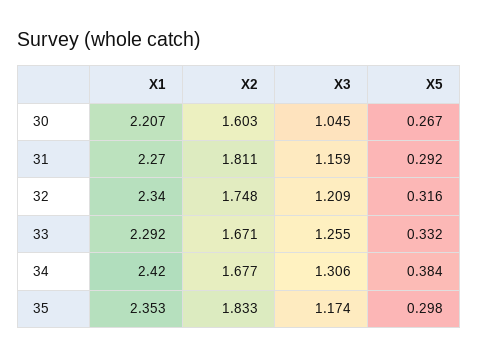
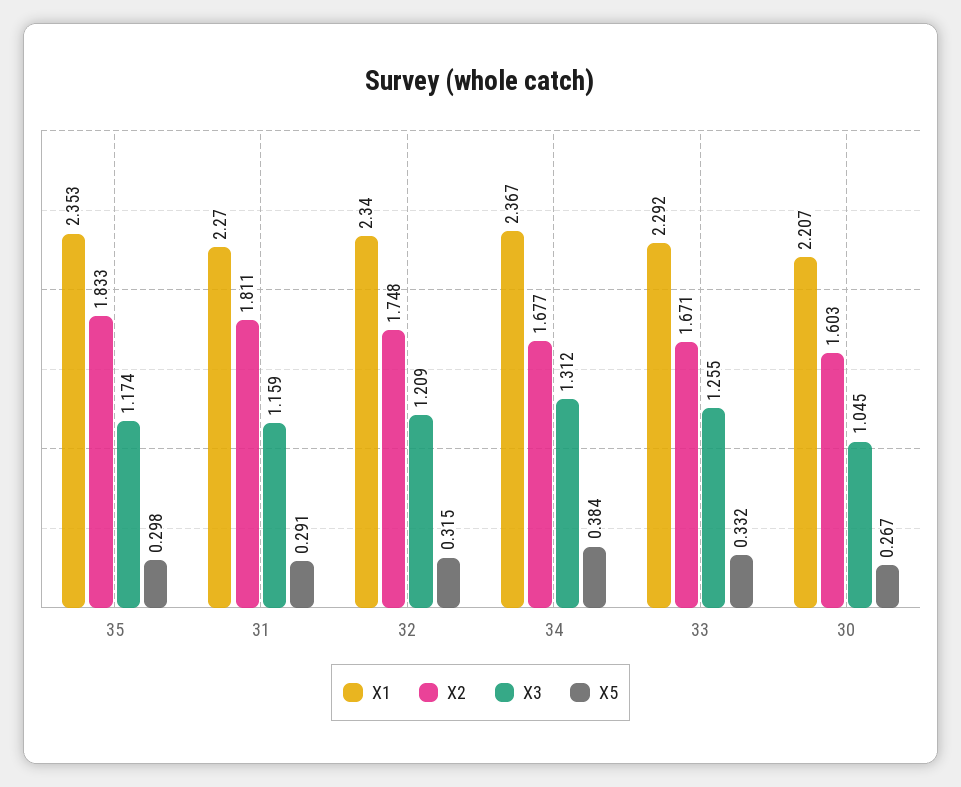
X5, 31: 0.292 -> 0.291
X5, 32: 0.316 -> 0.315
X1, 34: 2.42 -> 2.367
X3, 34: 1.306 -> 1.312

